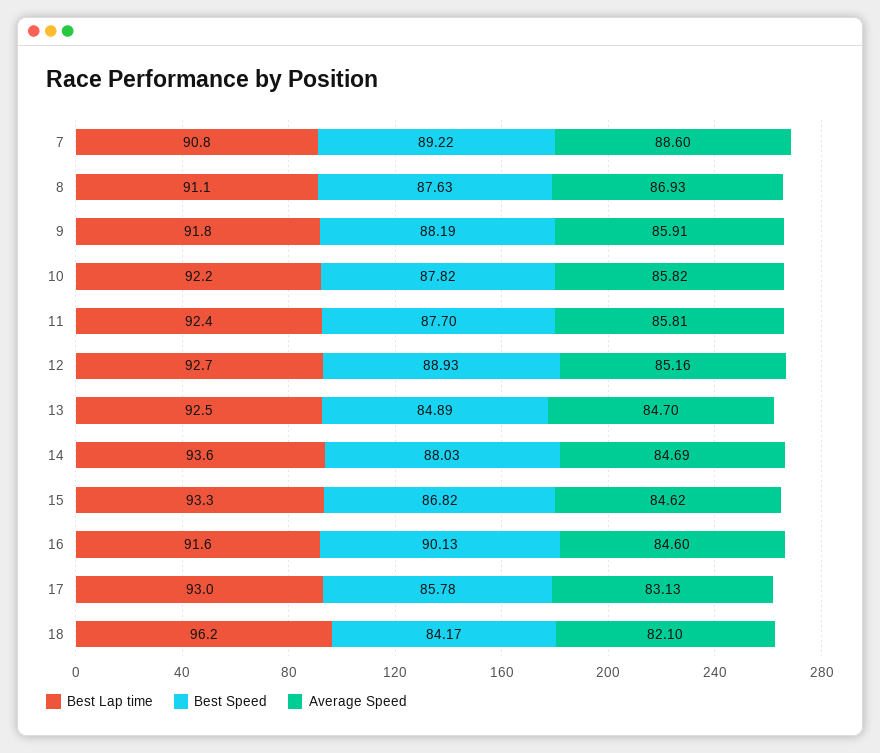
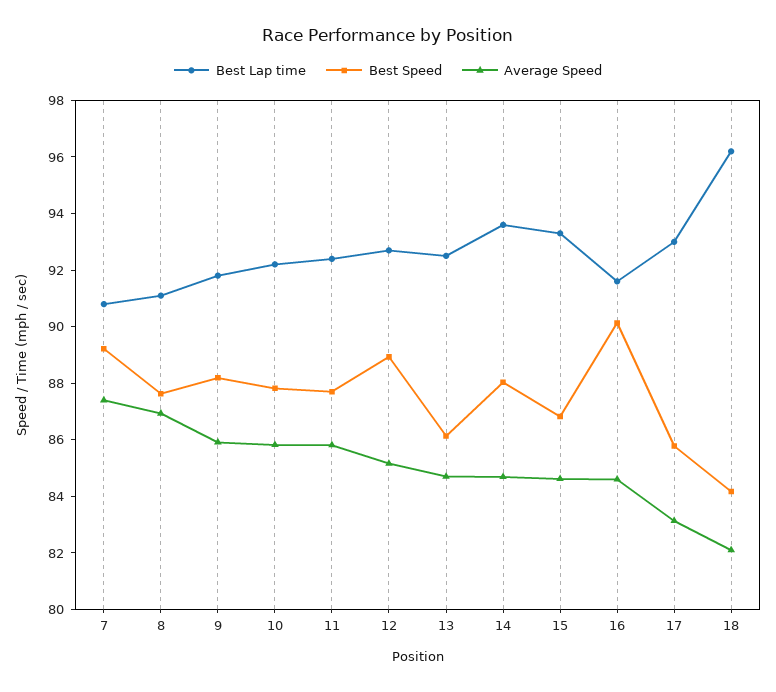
Average Speed, 7: 88.6 -> 87.5
Best Speed, 13: 84.89 -> 86

